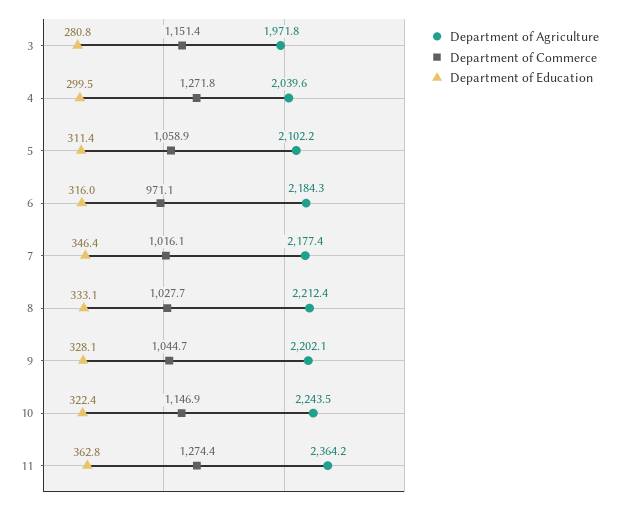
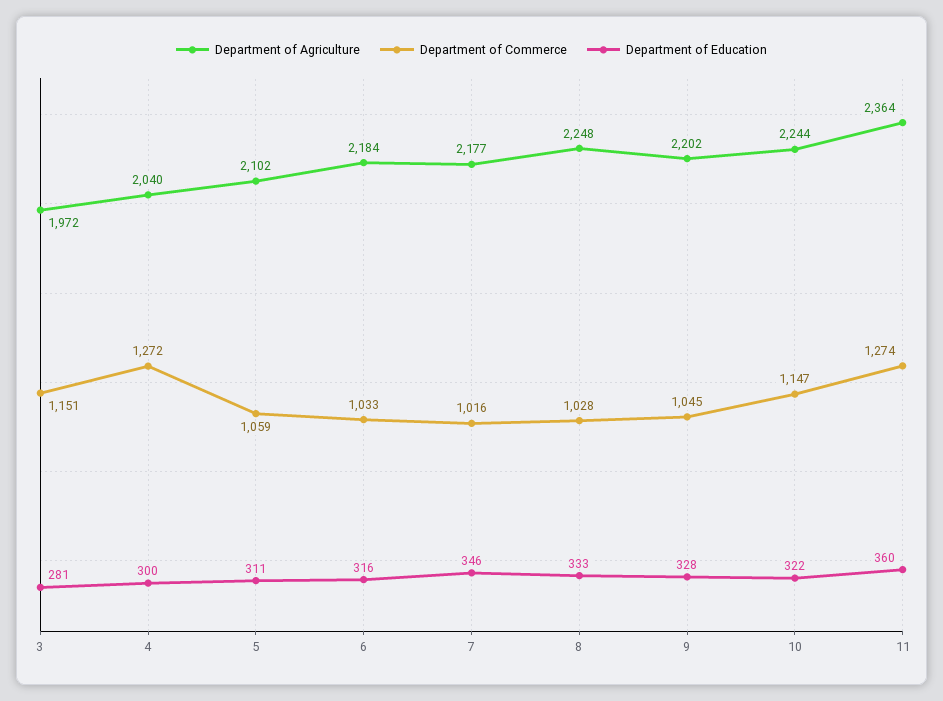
Department of Commerce, 6: 971.1 -> 1033
Department of Agriculture, 8: 2212.4 -> 2248
Department of Education, 11: 362.8 -> 360

